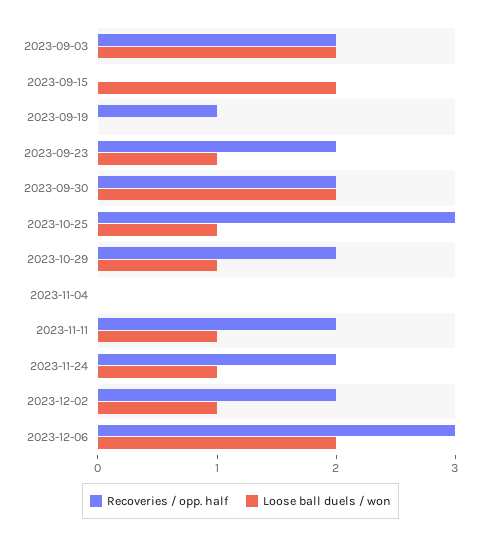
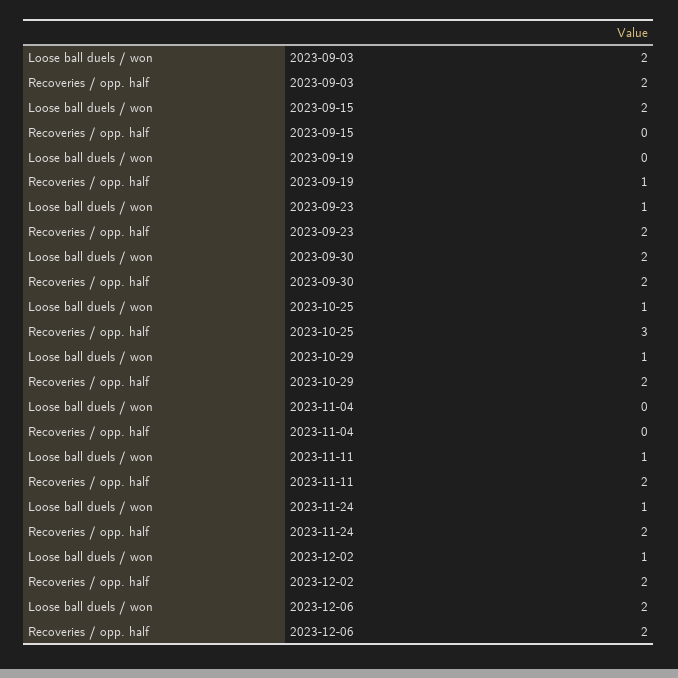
Recoveries / opp. half, 2023-12-06: 3 -> 2

